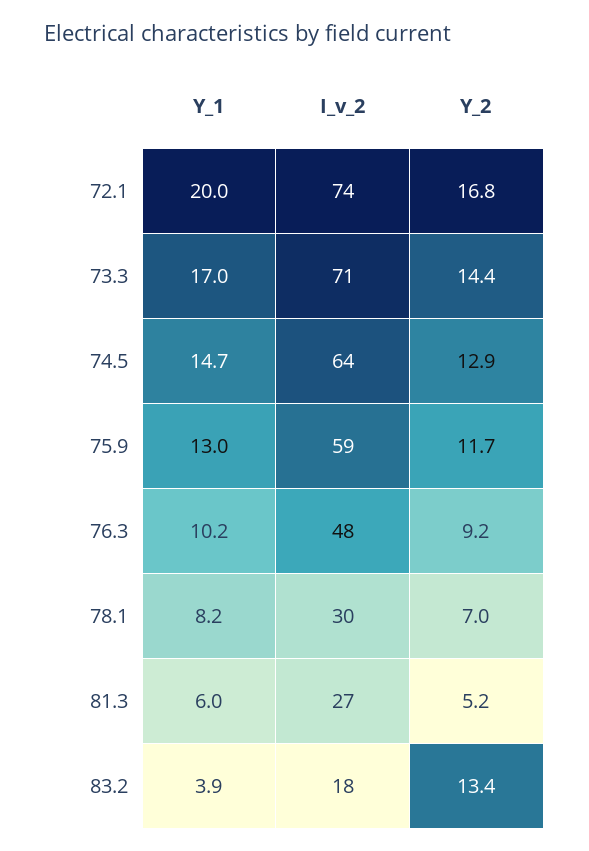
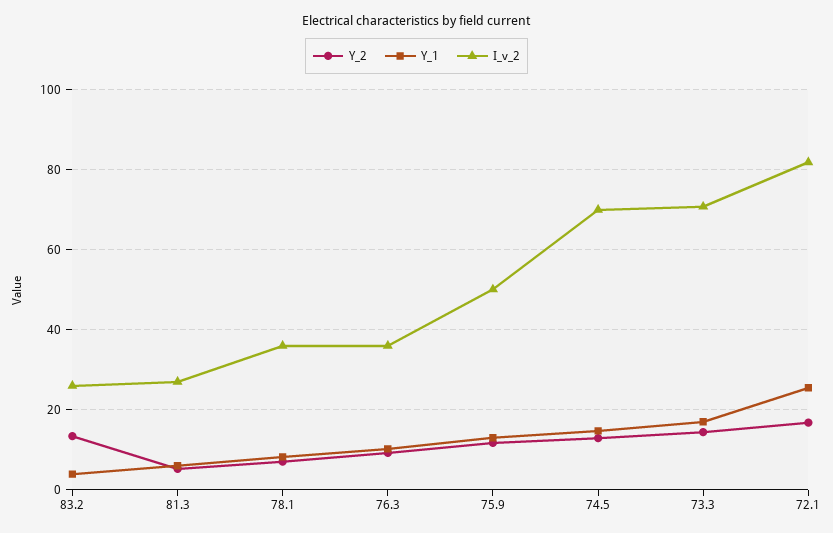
Y_1, 72.1: 20 -> 26
I_v_2, 72.1: 74 -> 82
I_v_2, 74.5: 64 -> 70
I_v_2, 75.9: 59 -> 50
I_v_2, 76.3: 48 -> 36
I_v_2, 78.1: 30 -> 36
I_v_2, 83.2: 18 -> 26

